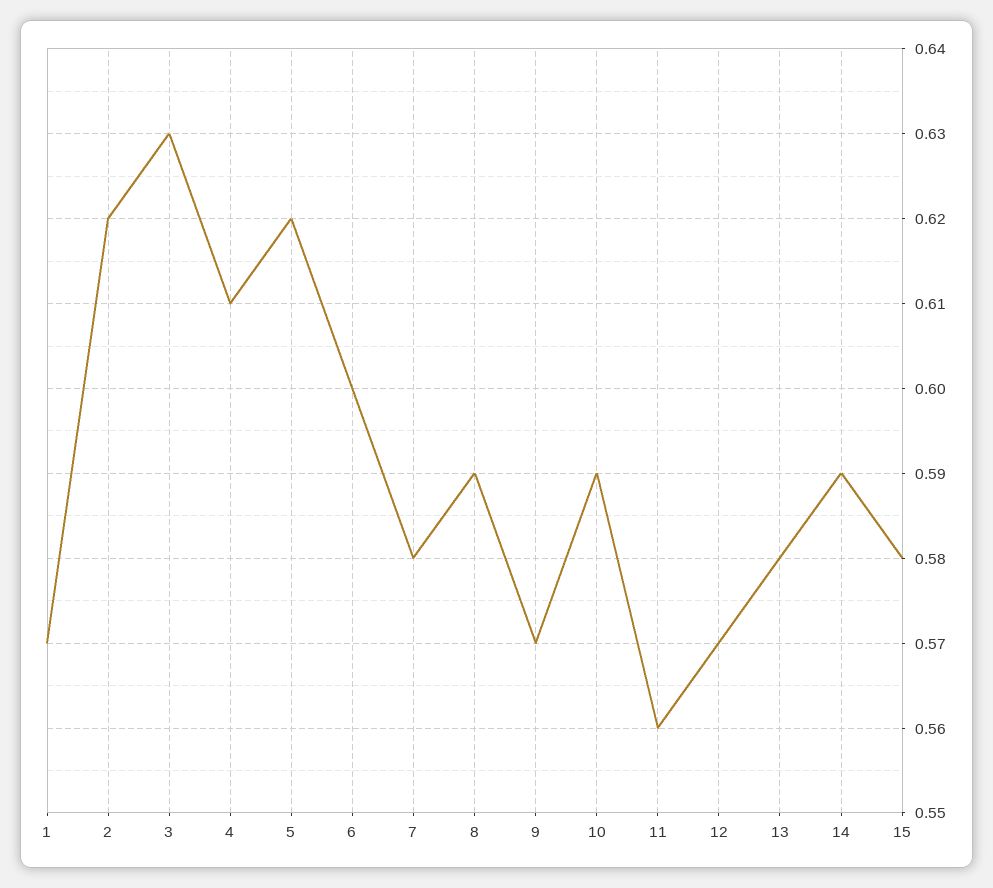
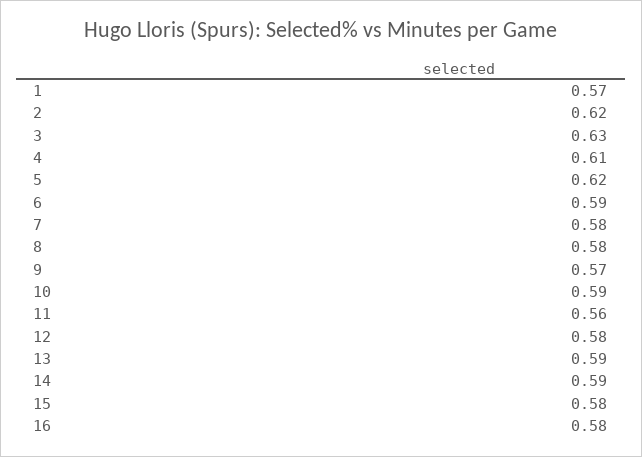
6: 0.6 -> 0.59
8: 0.59 -> 0.58
12: 0.57 -> 0.58
13: 0.58 -> 0.59
16: none -> 0.58

